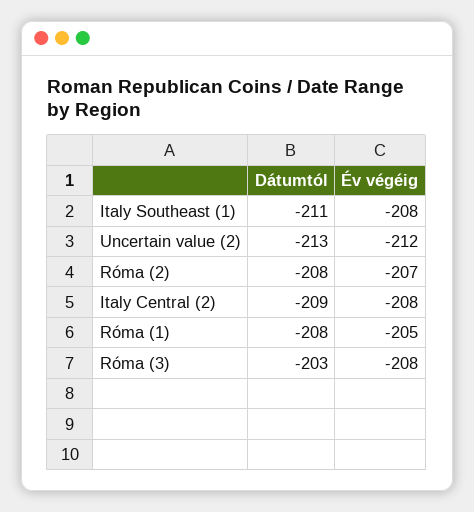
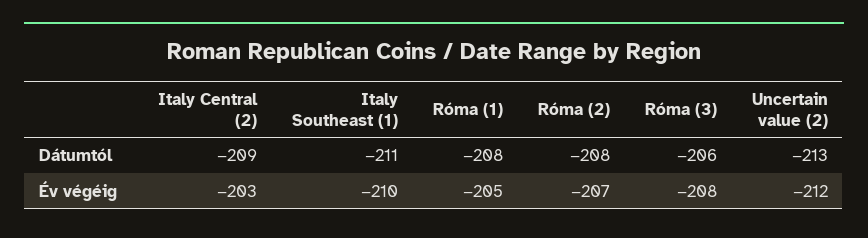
Év végéig, Italy Southeast (1): -208 -> -210
Év végéig, Italy Central (2): -208 -> -203
Dátumtól, Róma (3): -203 -> -206

